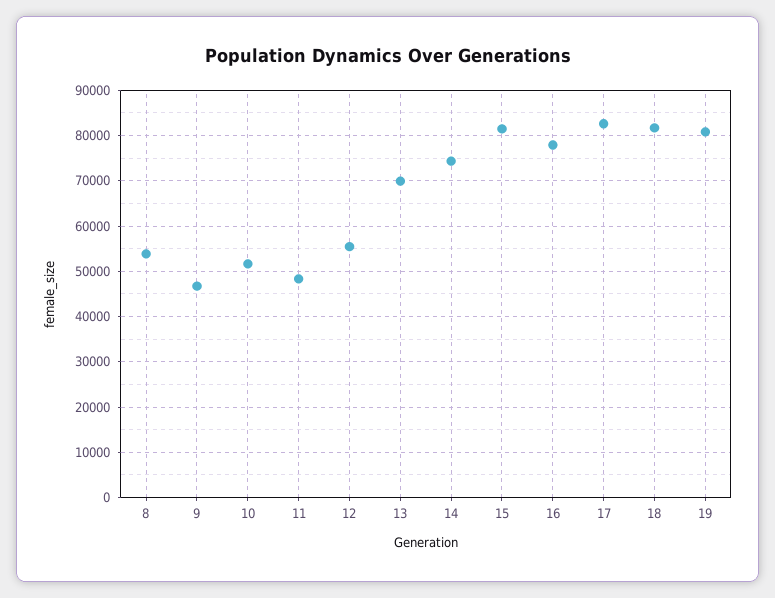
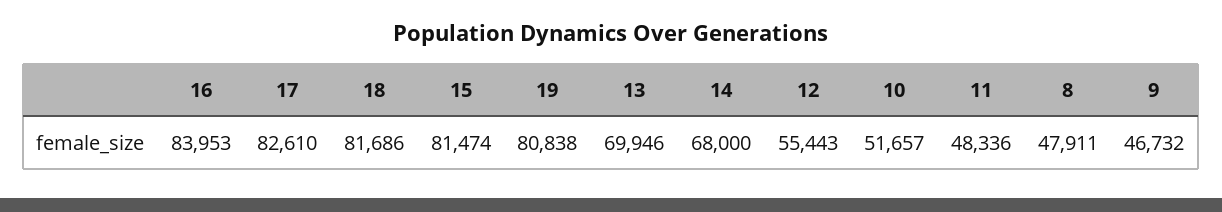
8: 54000 -> 47911
14: 74000 -> 68000
16: 78000 -> 83953

